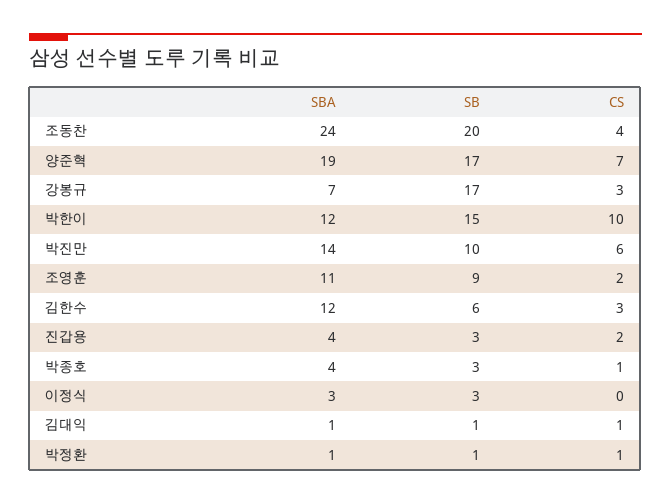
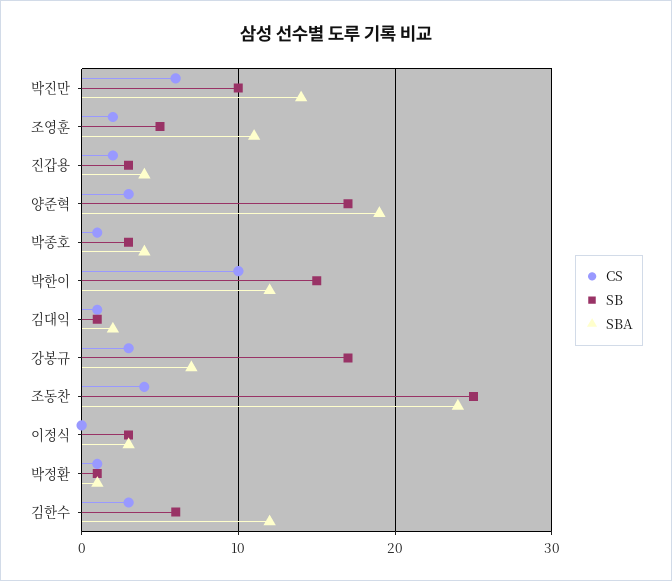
SB, 조동찬: 20 -> 25
CS, 양준혁: 7 -> 3
SB, 조영훈: 9 -> 5
SBA, 김대익: 1 -> 2

